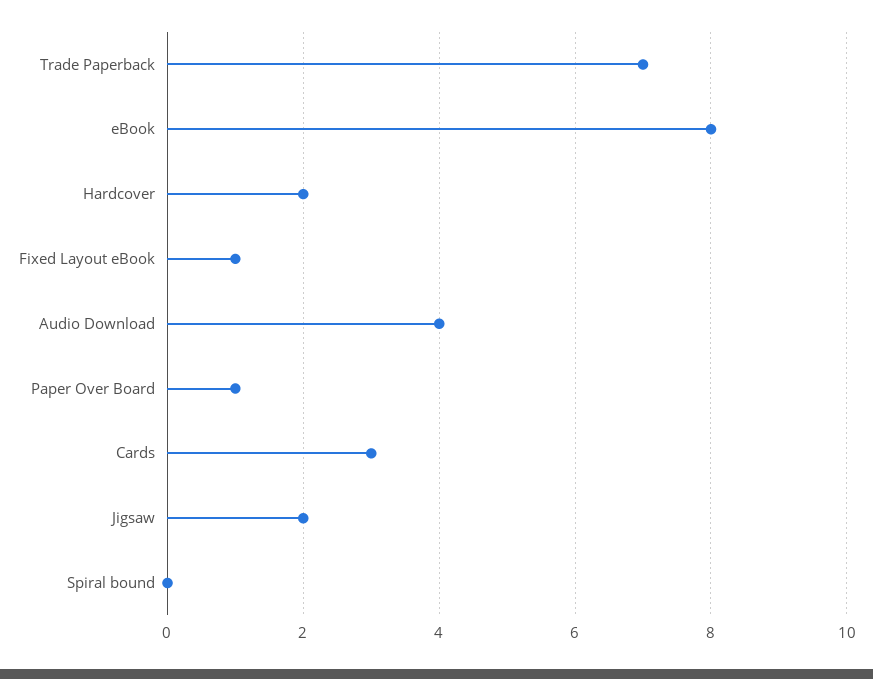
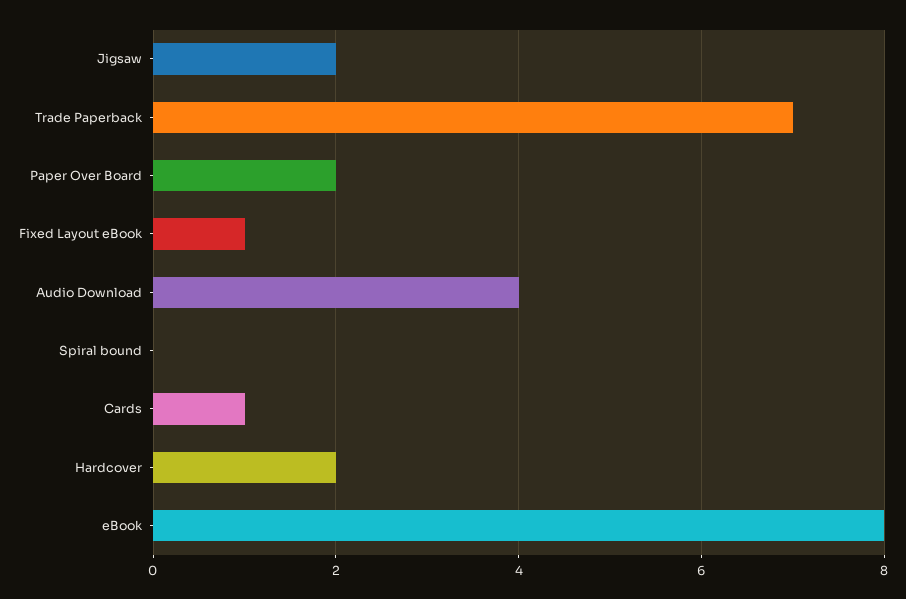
Paper Over Board: 1 -> 2
Cards: 3 -> 1

